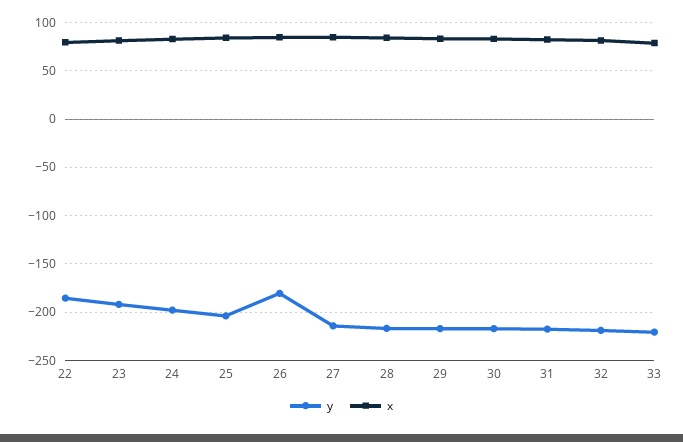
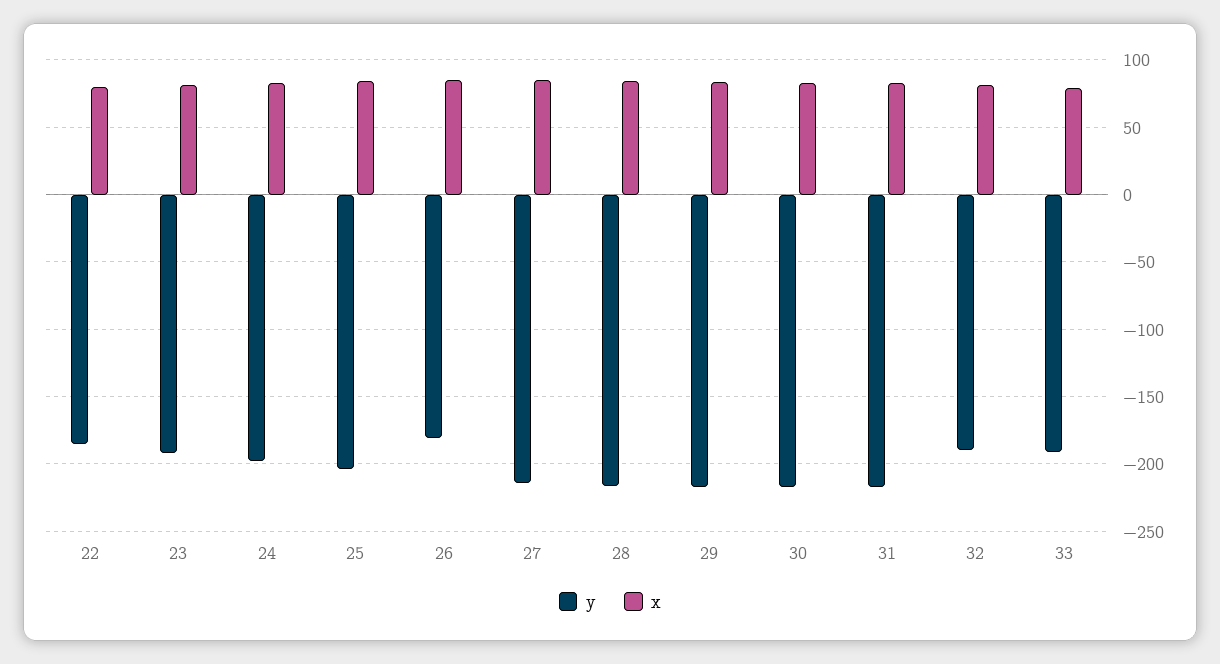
y, 32: -220 -> -190
y, 33: -220 -> -190

